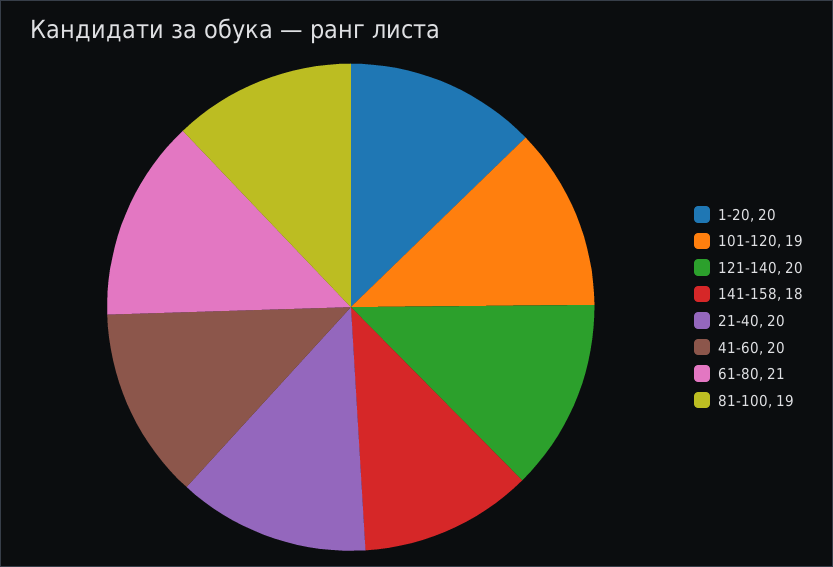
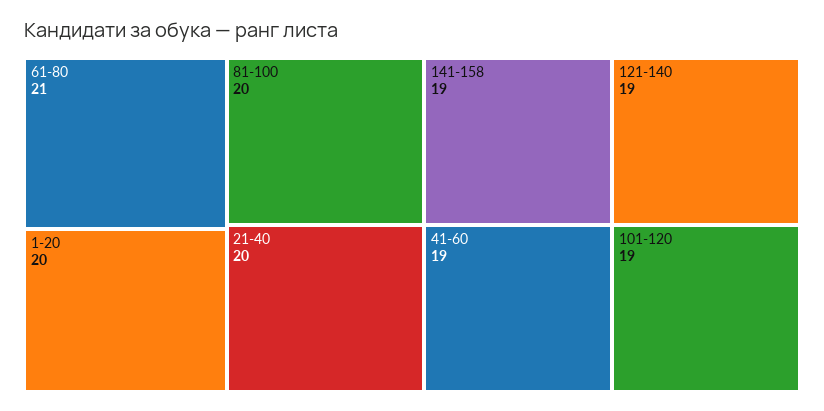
121-140: 20 -> 19
141-158: 18 -> 19
41-60: 20 -> 19
81-100: 19 -> 20

